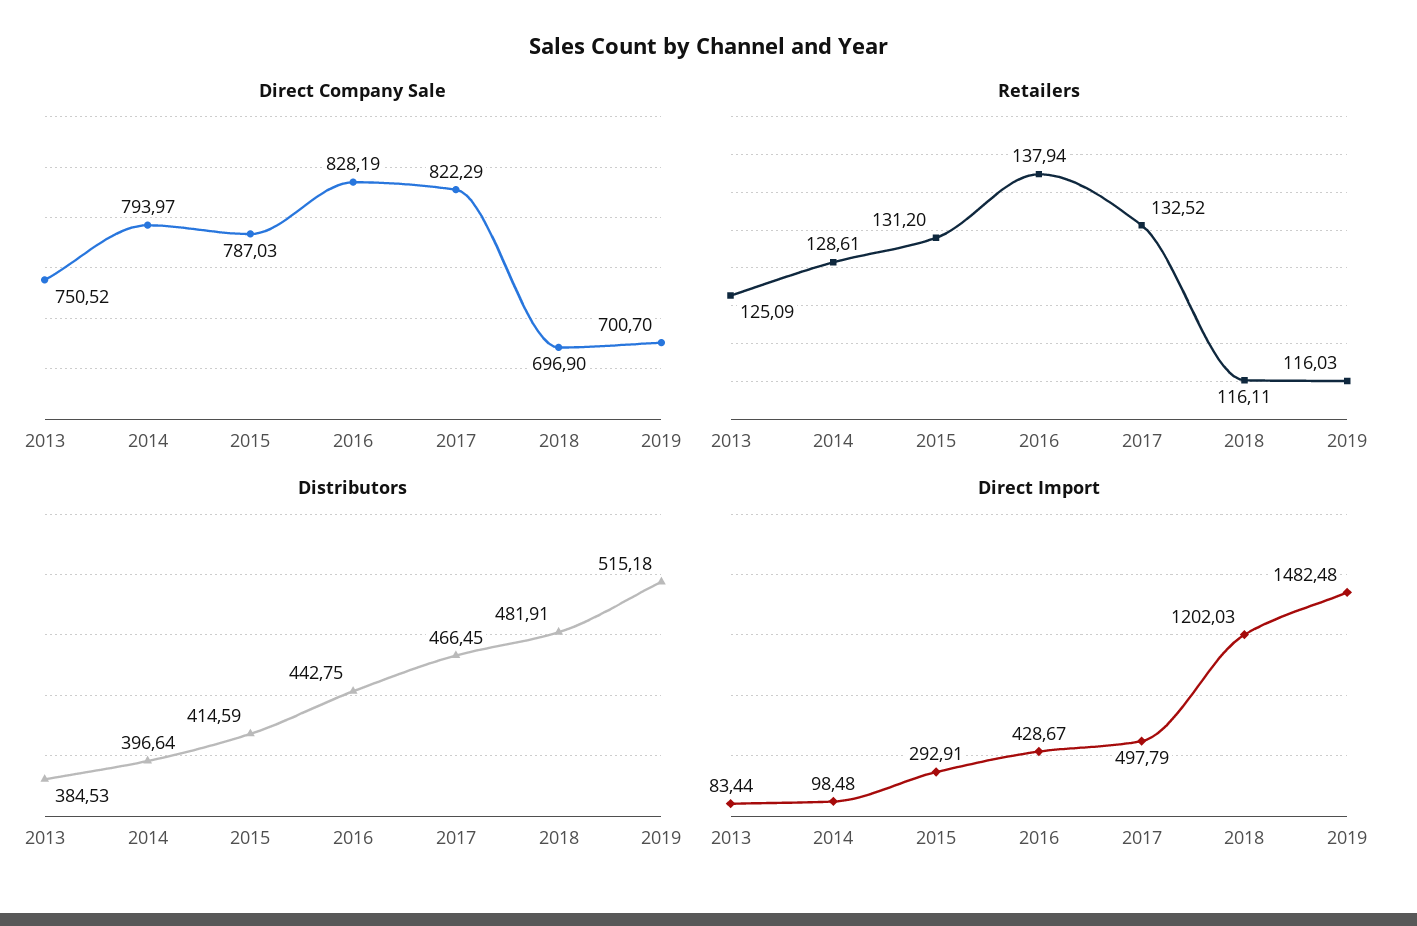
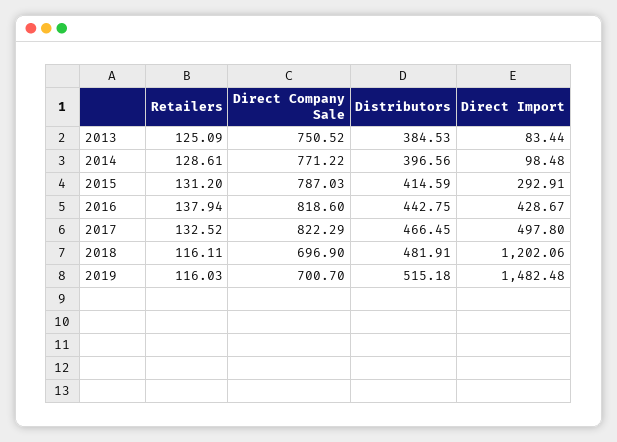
Direct Company Sale, 2014: 793.97 -> 771.22
Direct Company Sale, 2016: 828.19 -> 818.6
Distributors, 2014: 396.64 -> 396.56
Direct Import, 2017: 497.79 -> 497.8
Direct Import, 2018: 1202.03 -> 1202.06

